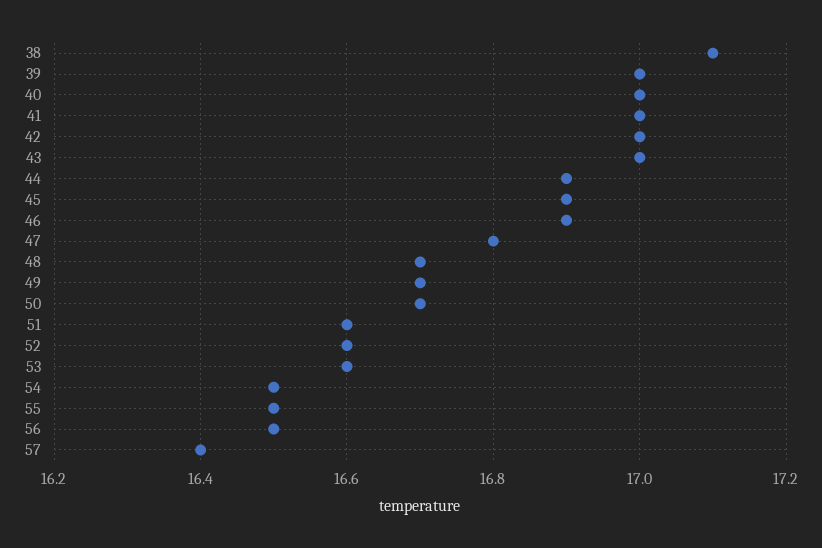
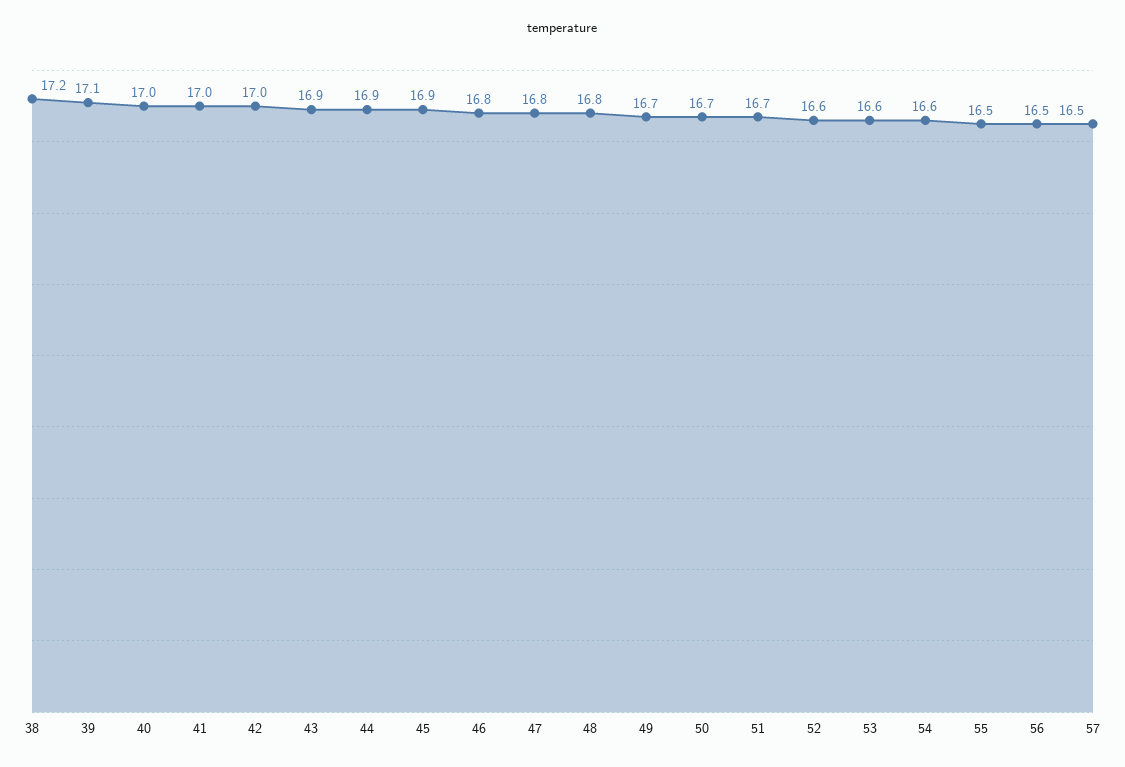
38: 17.1 -> 17.2
39: 17 -> 17.1
43: 17 -> 16.9
46: 16.9 -> 16.8
48: 16.7 -> 16.8
51: 16.6 -> 16.7
54: 16.5 -> 16.6
57: 16.4 -> 16.5

